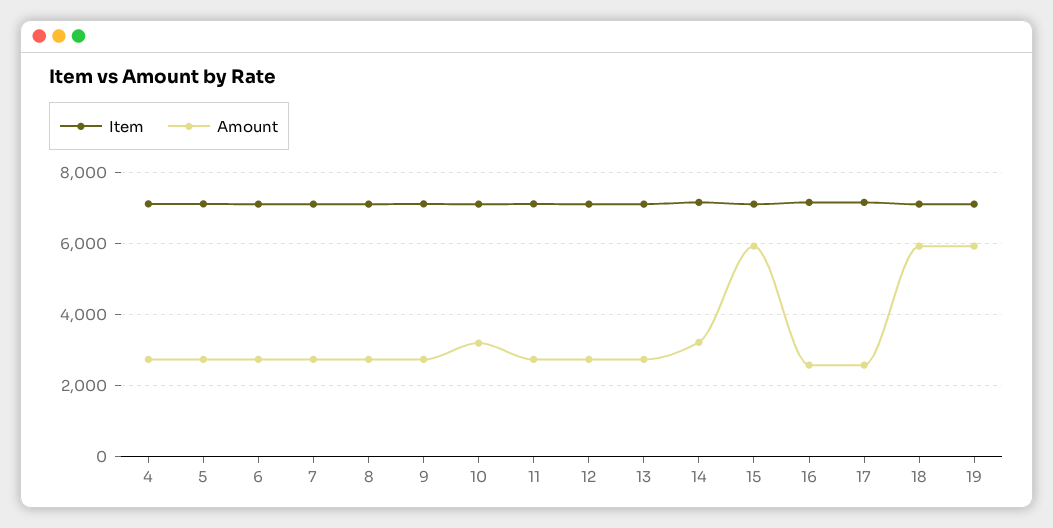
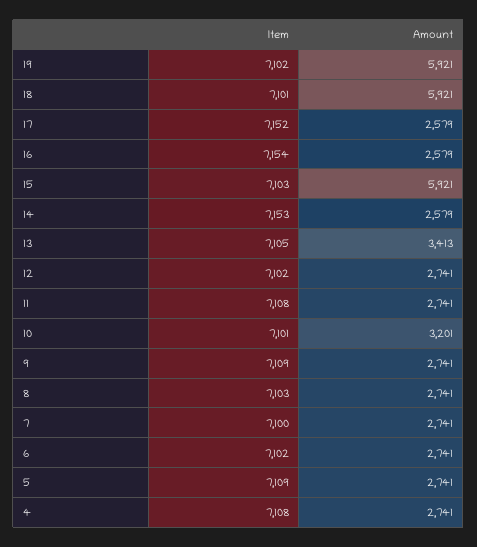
Amount, 13: 2800 -> 3413
Amount, 14: 3200 -> 2579

